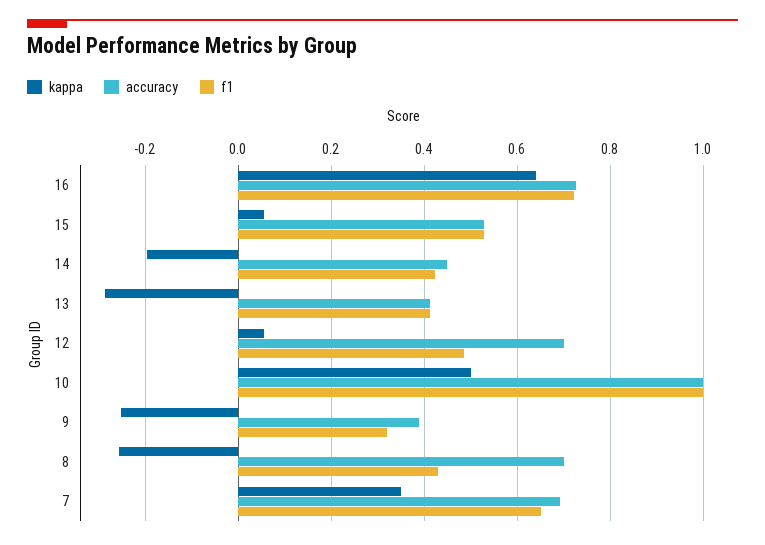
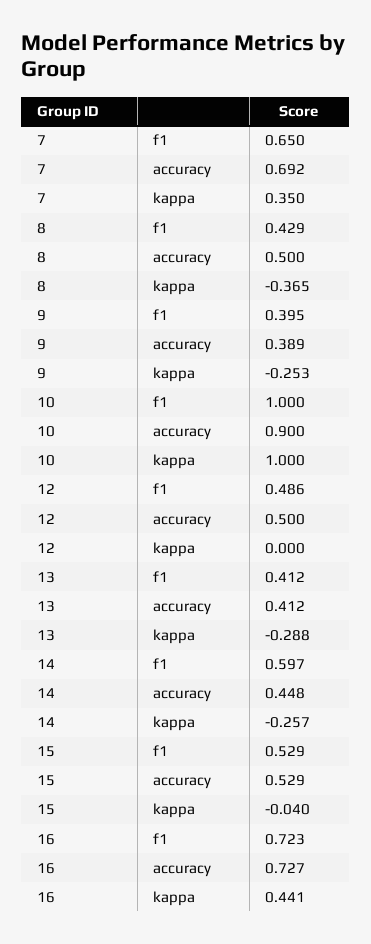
kappa, 16: 0.64 -> 0.441
kappa, 15: 0.06 -> -0.04
kappa, 14: -0.2 -> -0.257
f1, 14: 0.42 -> 0.597
kappa, 12: 0.06 -> 0
accuracy, 12: 0.7 -> 0.5
kappa, 10: 0.5 -> 1
accuracy, 10: 1 -> 0.9
f1, 9: 0.32 -> 0.395
kappa, 8: -0.26 -> -0.365
accuracy, 8: 0.7 -> 0.5

